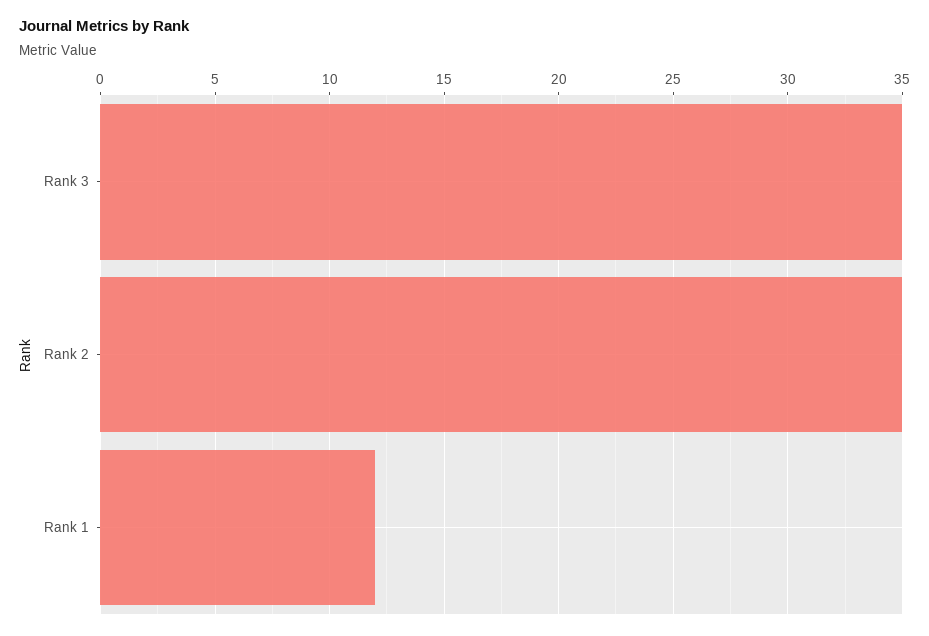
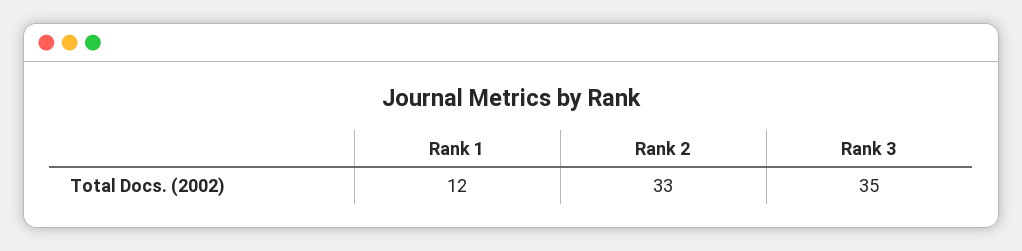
Rank 2: 35 -> 33

